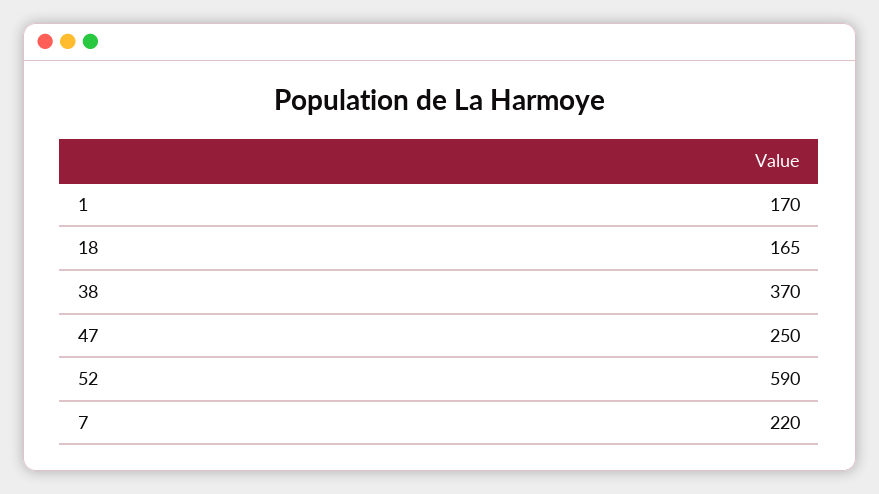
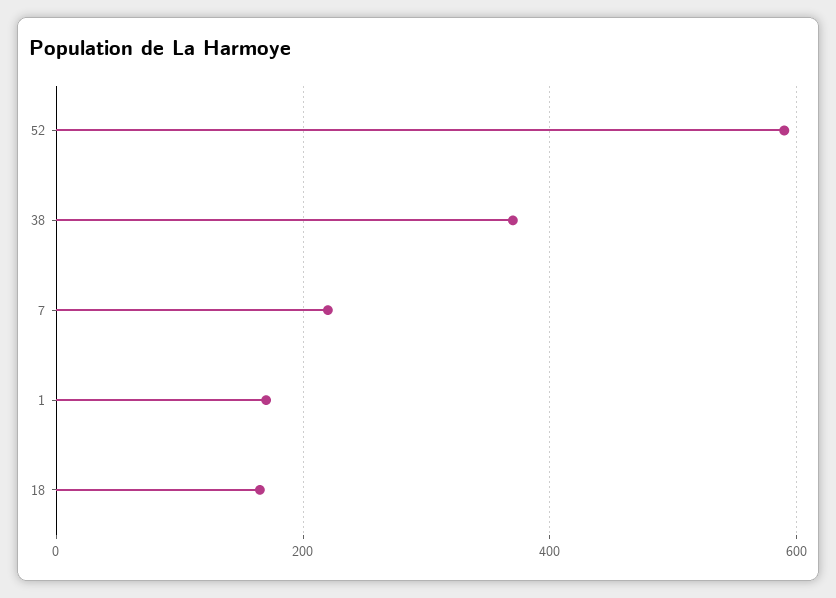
47: 250 -> none

